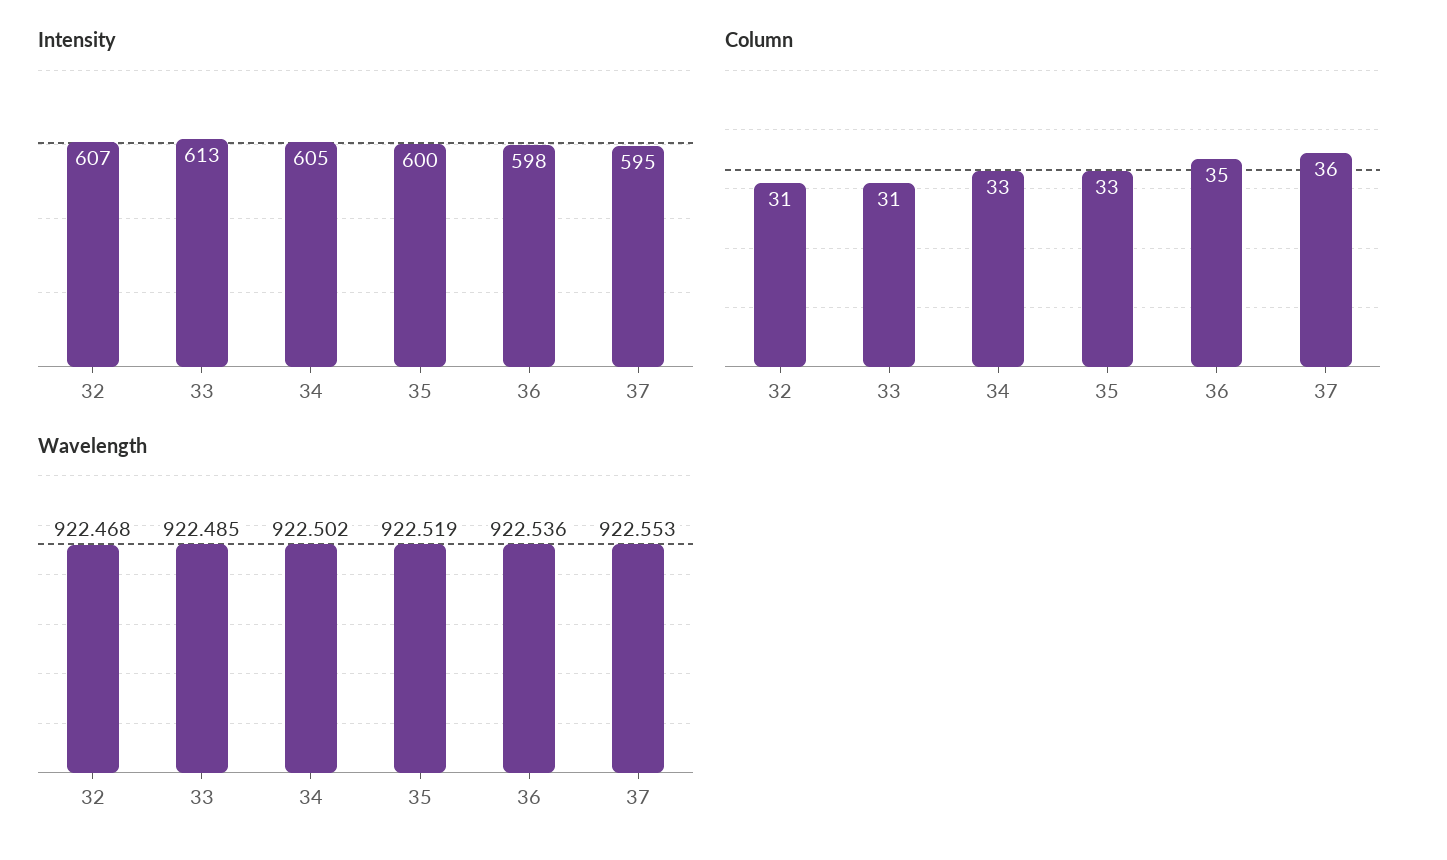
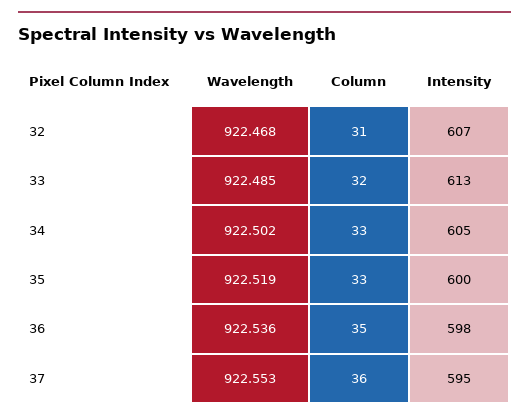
Column, 33: 31 -> 32

